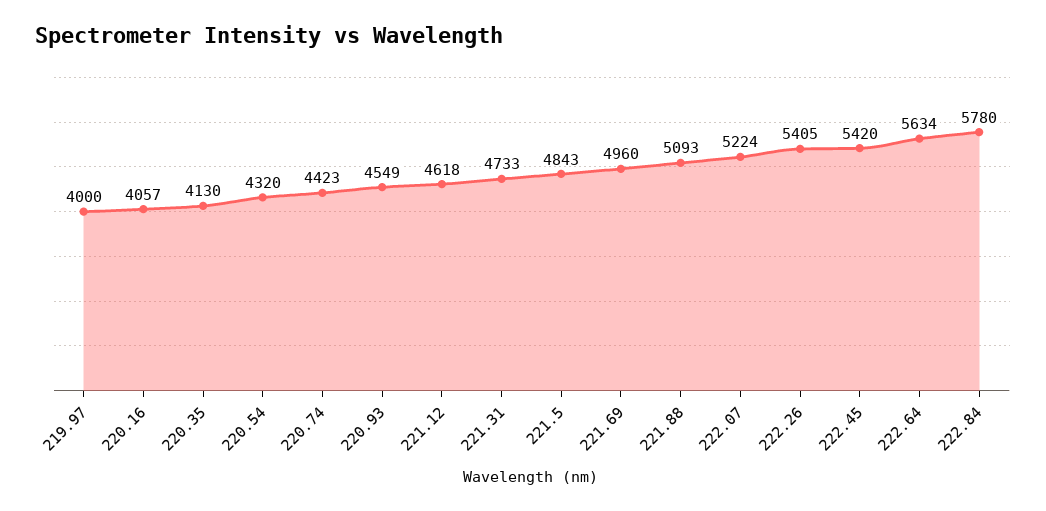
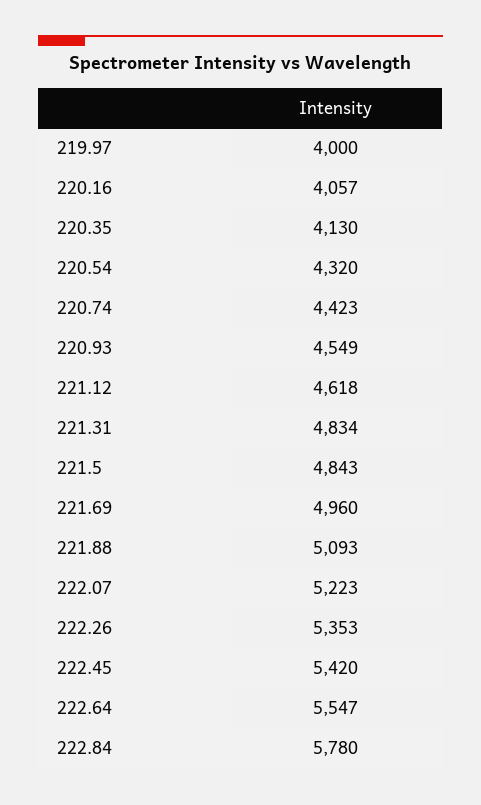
221.31: 4733 -> 4834
222.07: 5224 -> 5223
222.26: 5405 -> 5353
222.64: 5634 -> 5547

